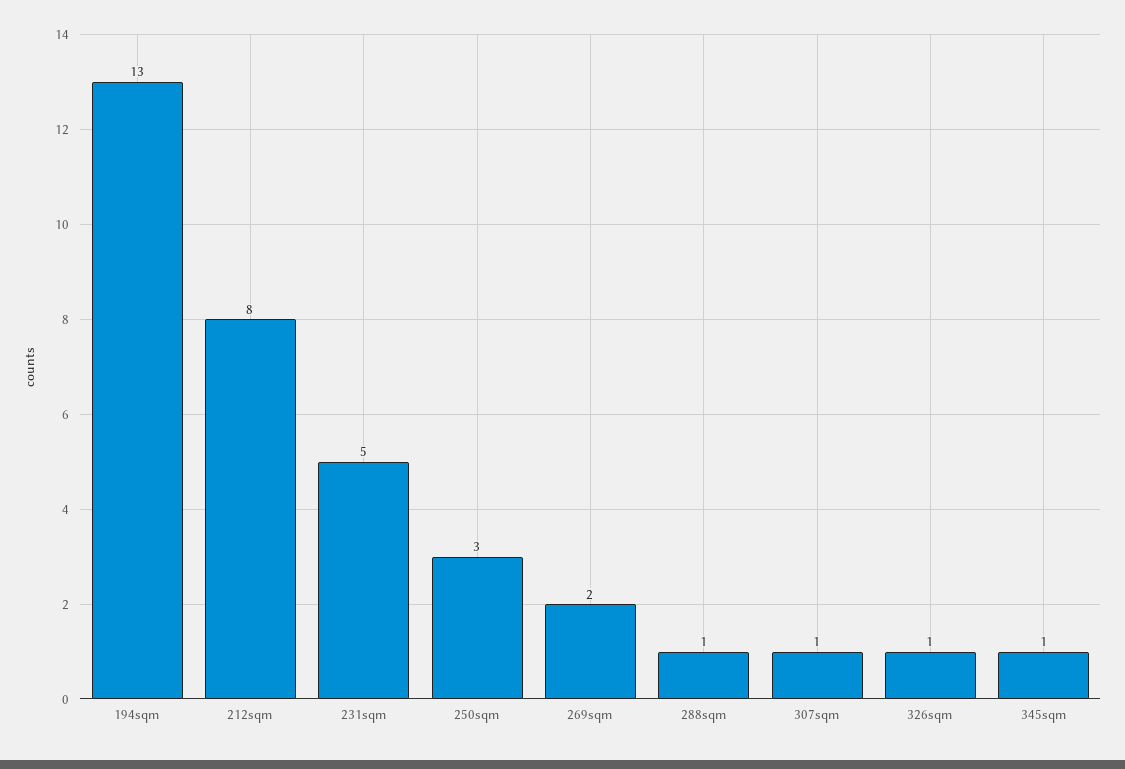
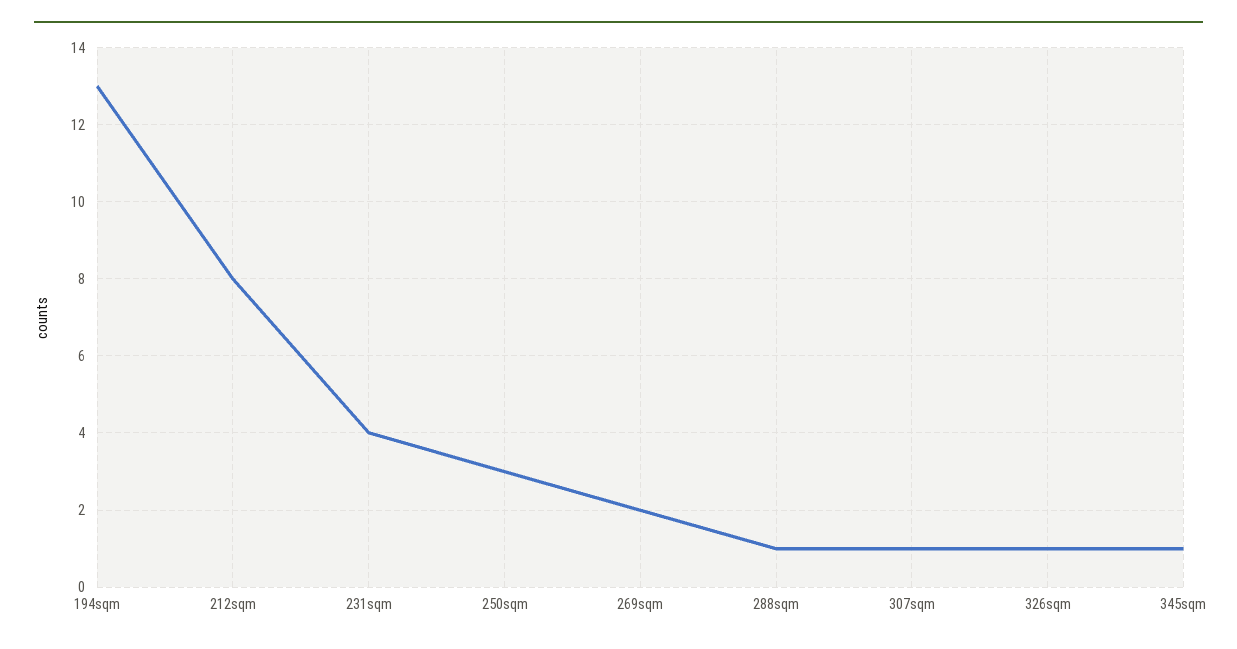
231sqm: 5 -> 4

